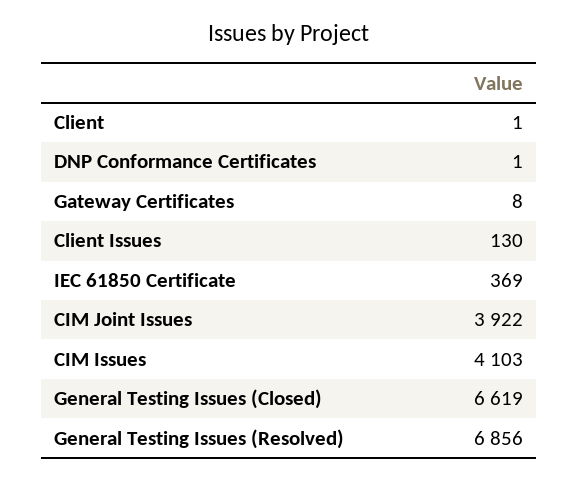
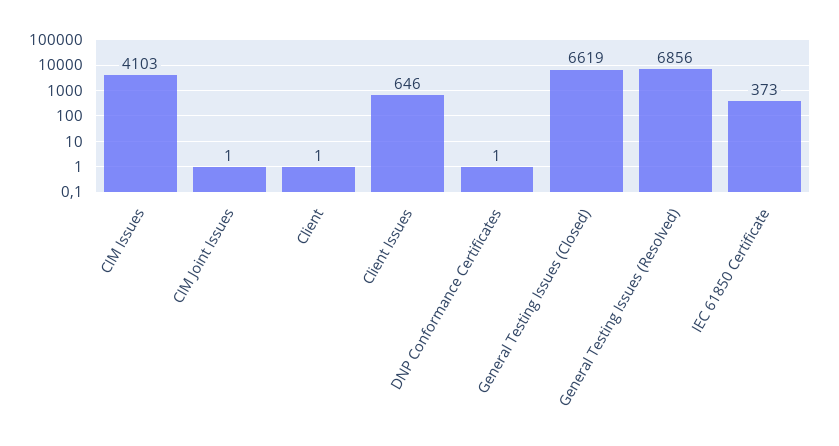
Gateway Certificates: 8 -> none
Client Issues: 130 -> 646
IEC 61850 Certificate: 369 -> 373
CIM Joint Issues: 3922 -> 1

